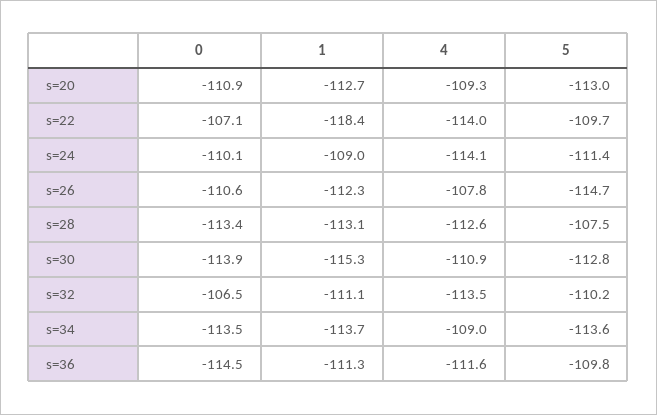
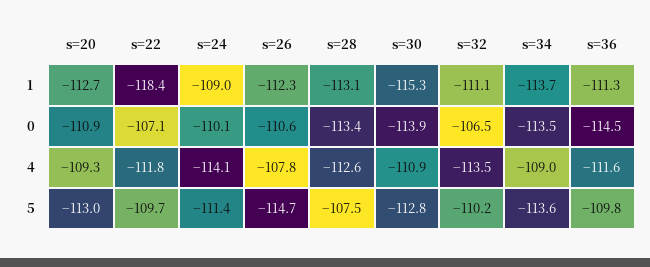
4, s=22: -114 -> -111.8

